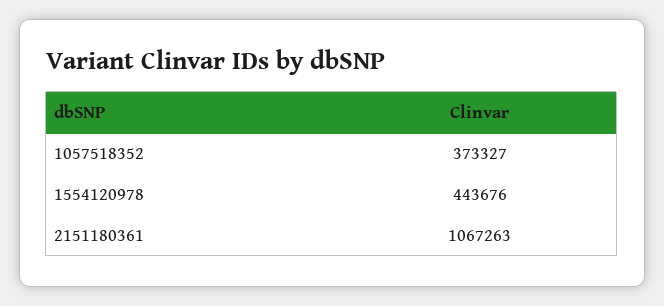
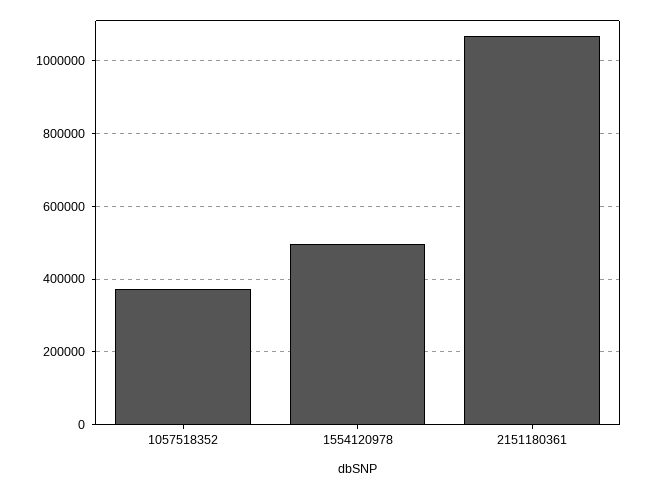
1554120978: 443676 -> 500000

